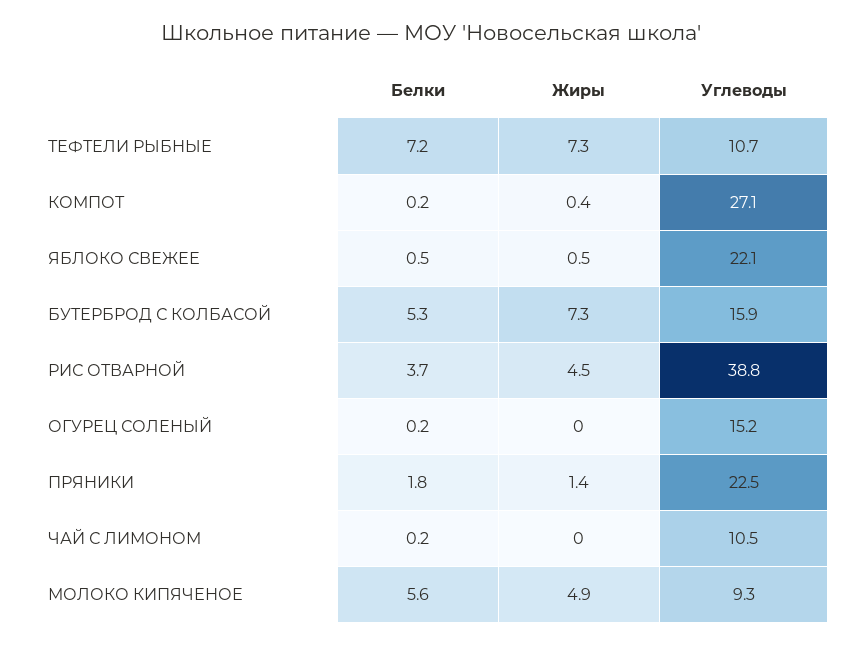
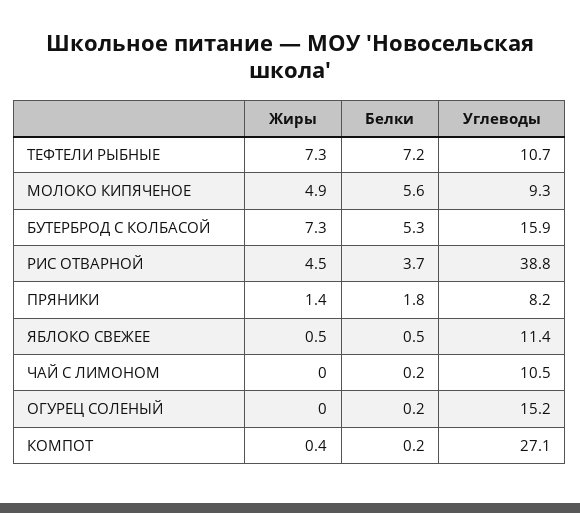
Углеводы, ЯБЛОКО СВЕЖЕЕ: 22.1 -> 11.4
Углеводы, ПРЯНИКИ: 22.5 -> 8.2

